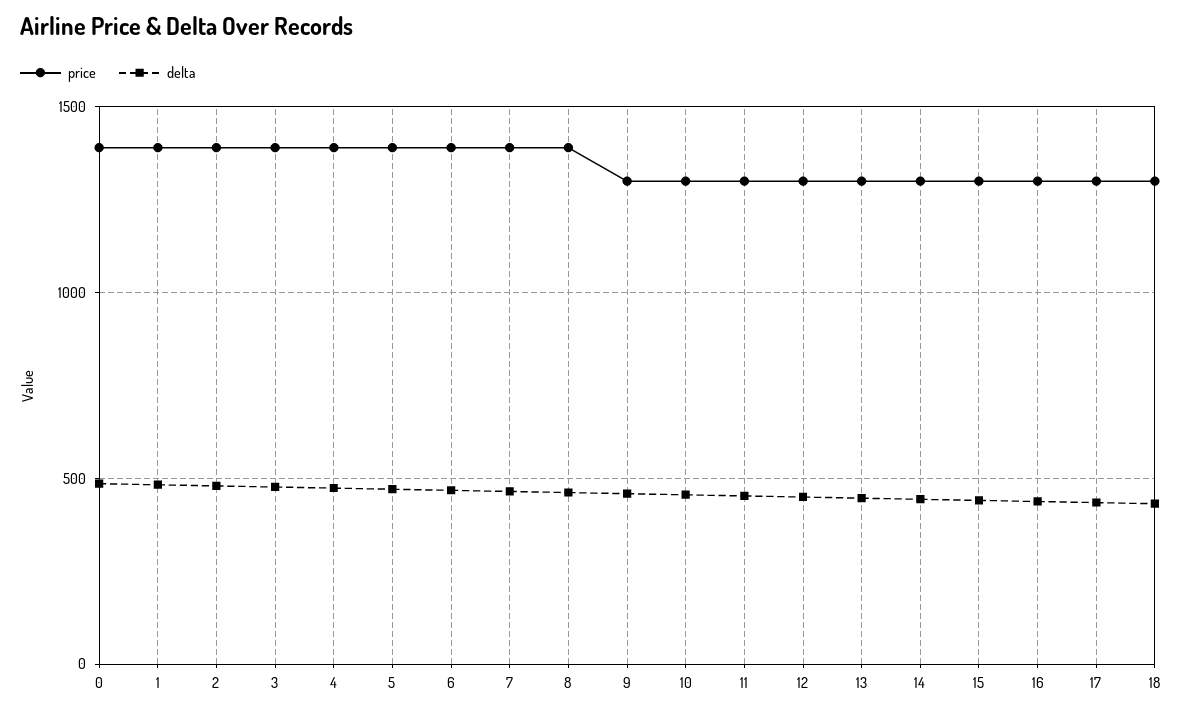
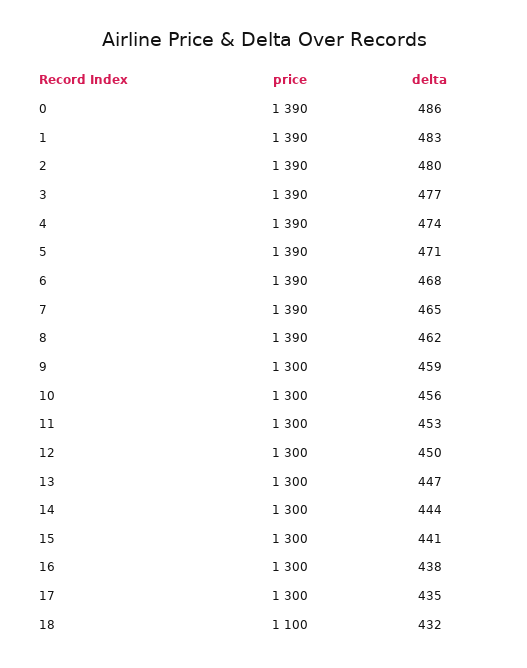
price, 18: 1300 -> 1100

